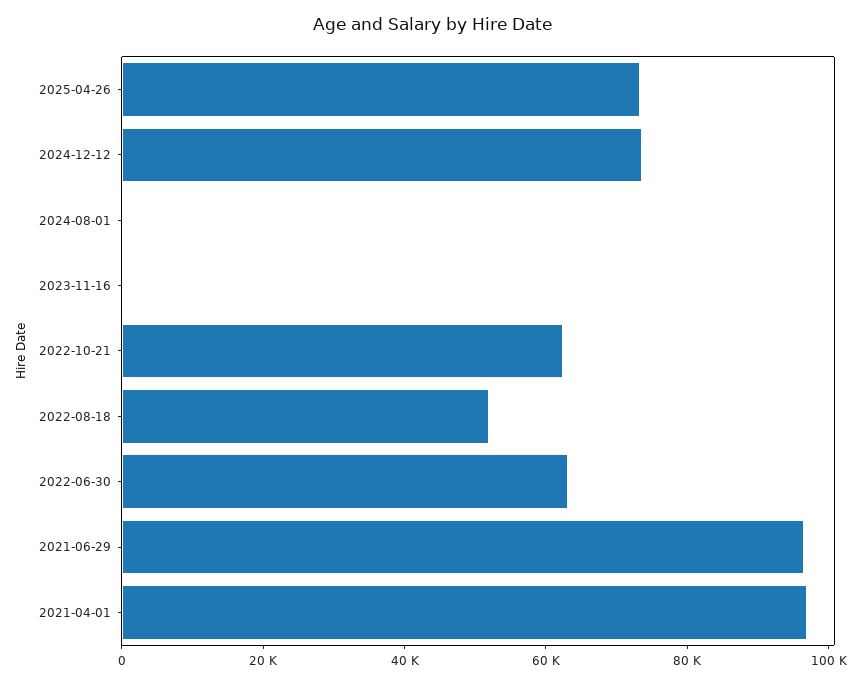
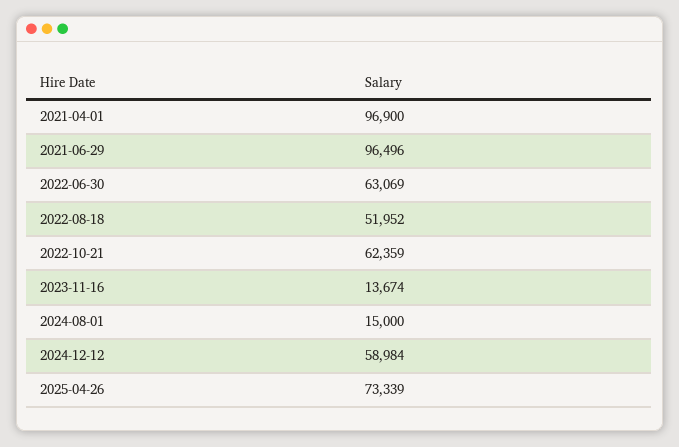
2024-12-12: 75000 -> 58984
2024-08-01: 0 -> 15000
2023-11-16: 0 -> 13674

